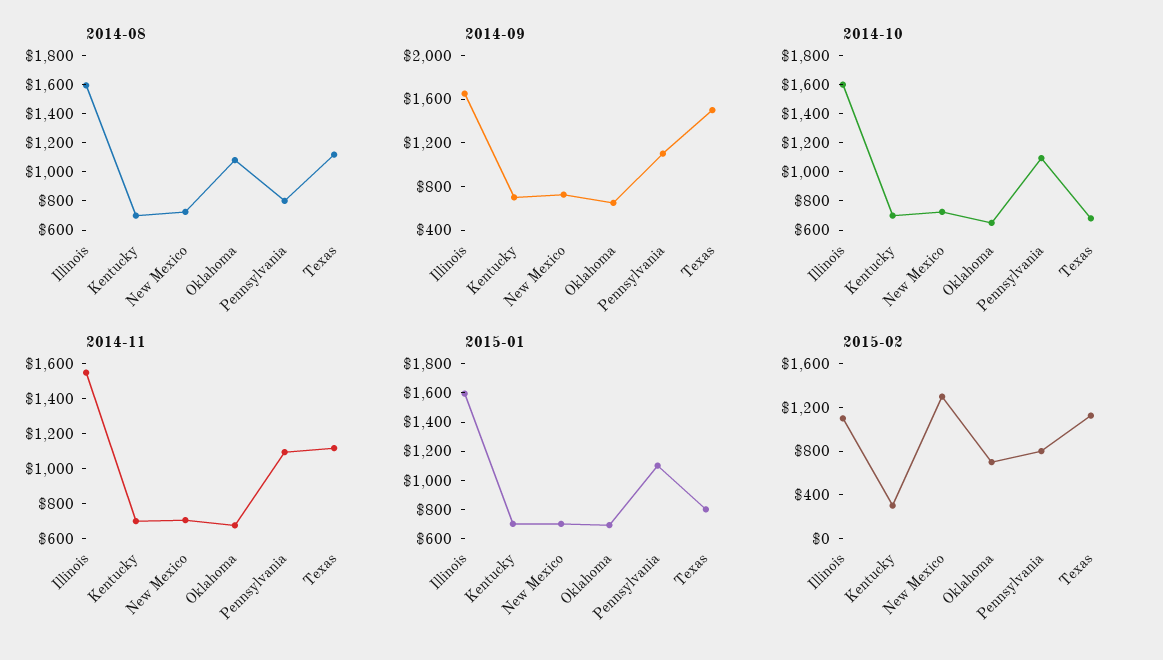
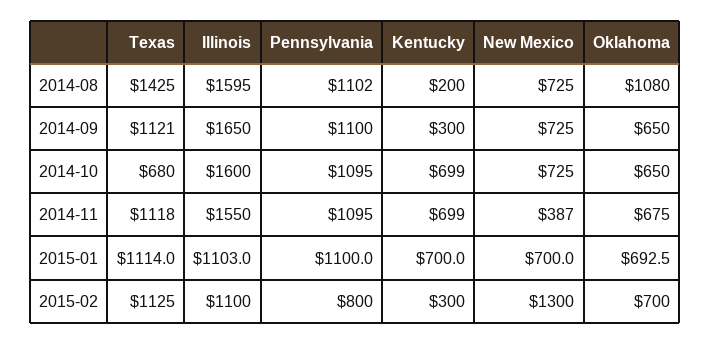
2014-08, Kentucky: 700 -> 200
2014-08, Pennsylvania: 800 -> 1102
2014-08, Texas: 1100 -> 1425
2014-09, Kentucky: 700 -> 300
2014-09, Texas: 1500 -> 1121
2014-11, New Mexico: 700 -> 387
2015-01, Illinois: 1600 -> 1103
2015-01, Texas: 800 -> 1114

